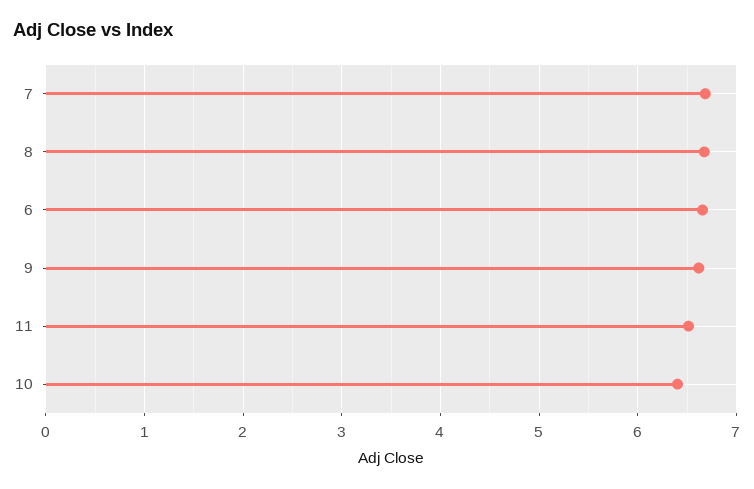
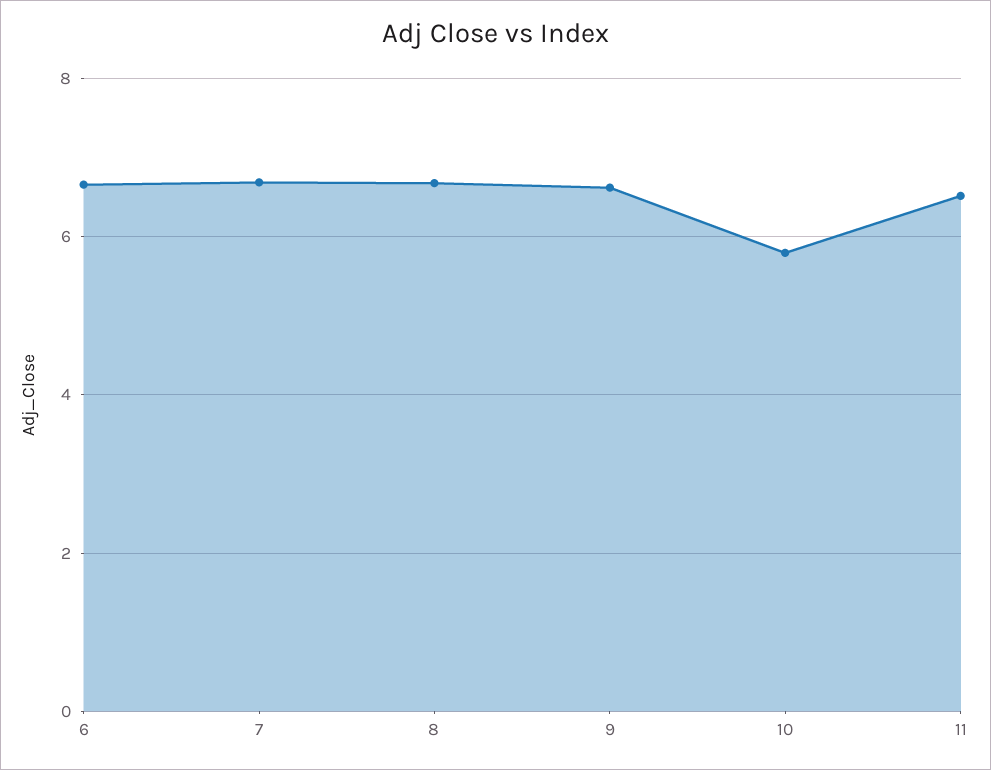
10: 6.4 -> 5.8

